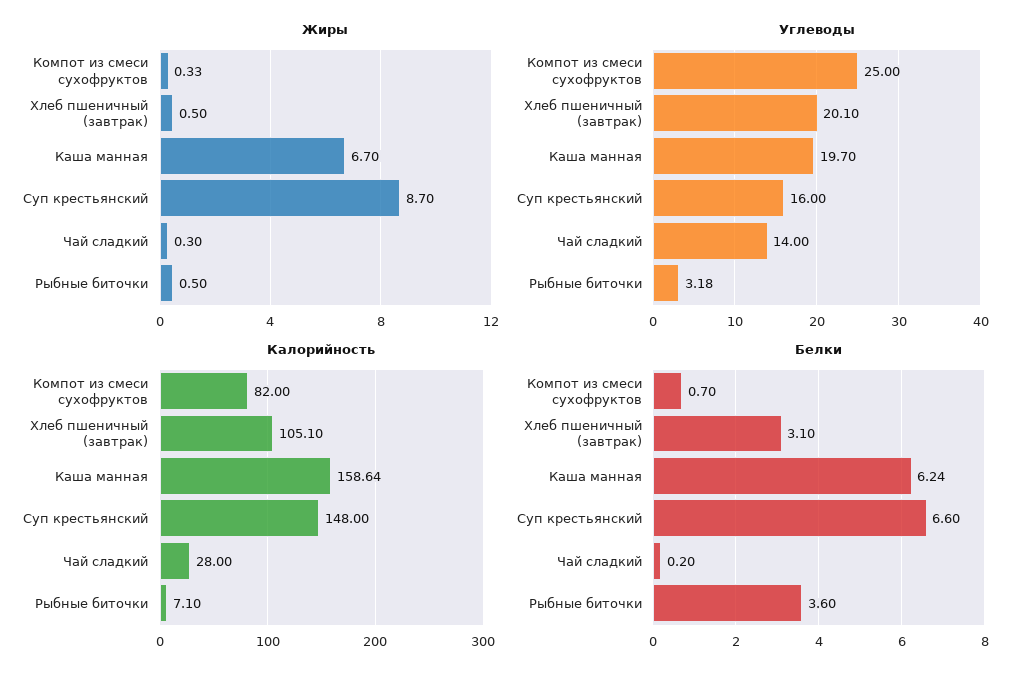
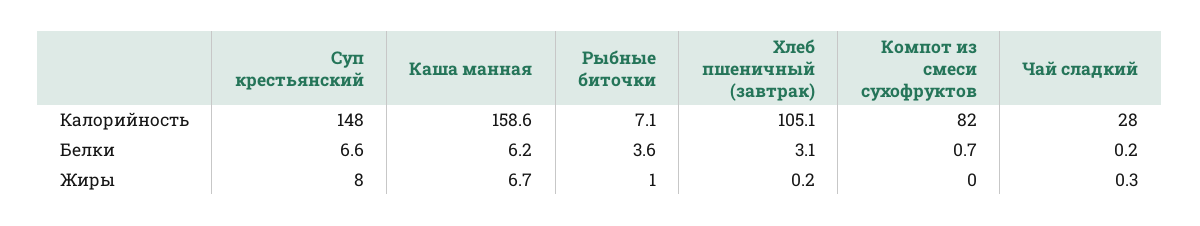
Жиры, Компот из смеси сухофруктов: 0.33 -> 0
Жиры, Хлеб пшеничный (завтрак): 0.5 -> 0.2
Жиры, Суп крестьянский: 8.7 -> 8
Жиры, Рыбные биточки: 0.5 -> 1
Углеводы, Компот из смеси сухофруктов: 25 -> none
Углеводы, Хлеб пшеничный (завтрак): 20.1 -> none
Углеводы, Каша манная: 19.7 -> none
Углеводы, Суп крестьянский: 16 -> none
Углеводы, Чай сладкий: 14 -> none
Углеводы, Рыбные биточки: 3.18 -> none

